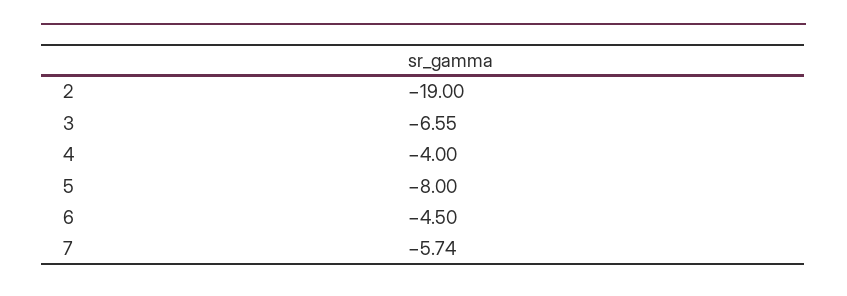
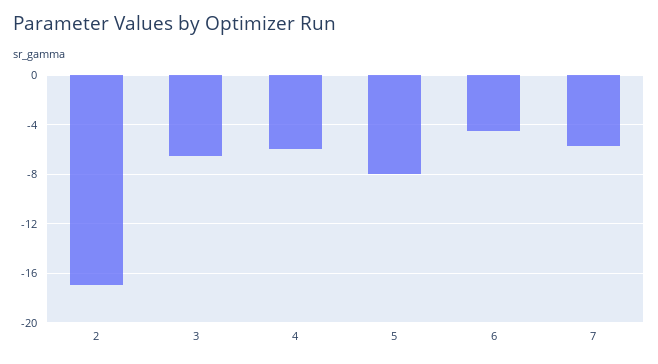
2: -19 -> -17
4: -4 -> -6

